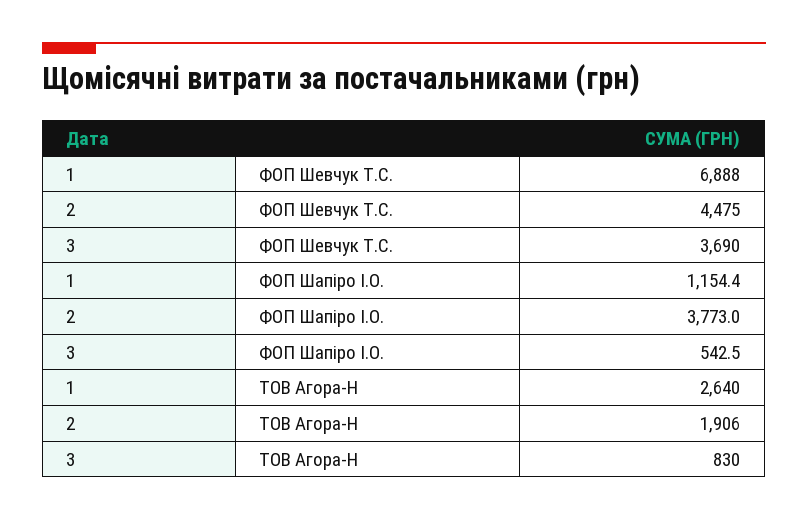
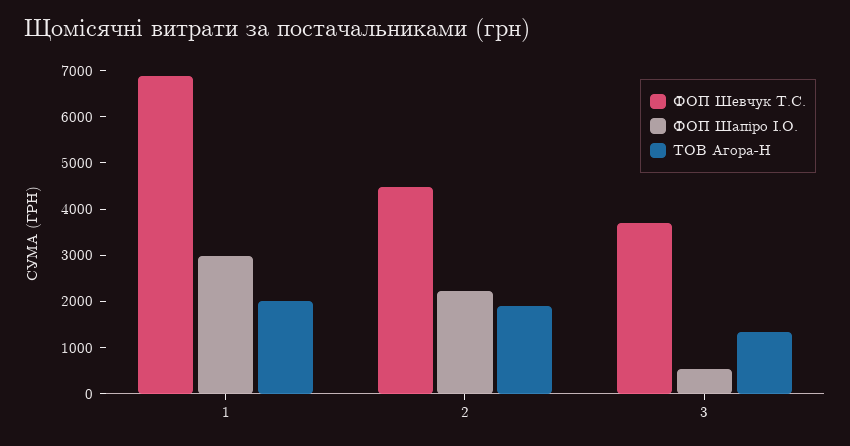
ФОП Шапіро І.О., 1: 1154.4 -> 3000
ФОП Шапіро І.О., 2: 3773 -> 2200
ТОВ Агора-Н, 1: 2640 -> 2000
ТОВ Агора-Н, 3: 830 -> 1400

